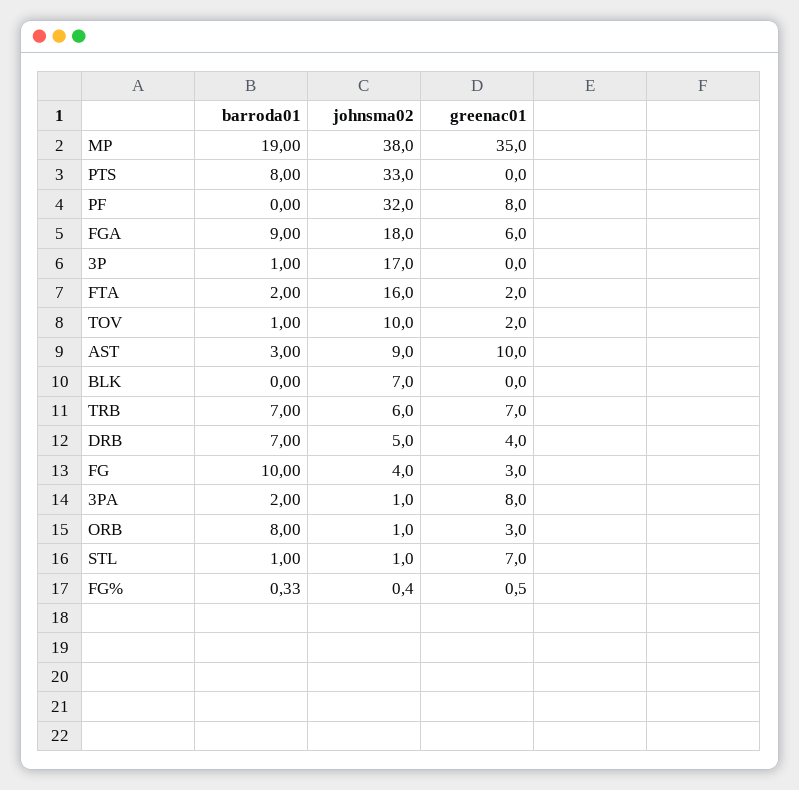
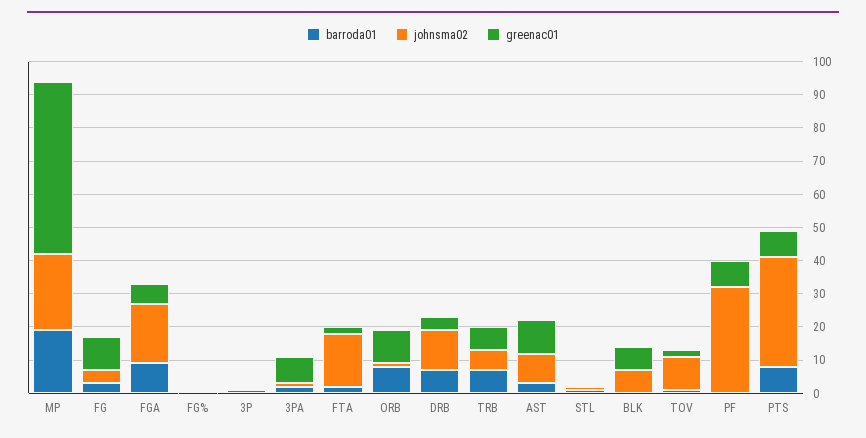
johnsma02, MP: 38 -> 22.5
greenac01, MP: 35 -> 52.5
greenac01, PTS: 0 -> 7.5
johnsma02, 3P: 17 -> 0
greenac01, BLK: 0 -> 7.5
johnsma02, DRB: 5 -> 12.5
barroda01, FG: 10 -> 2.5
greenac01, FG: 3 -> 10
greenac01, ORB: 3 -> 10
greenac01, STL: 7 -> 0

